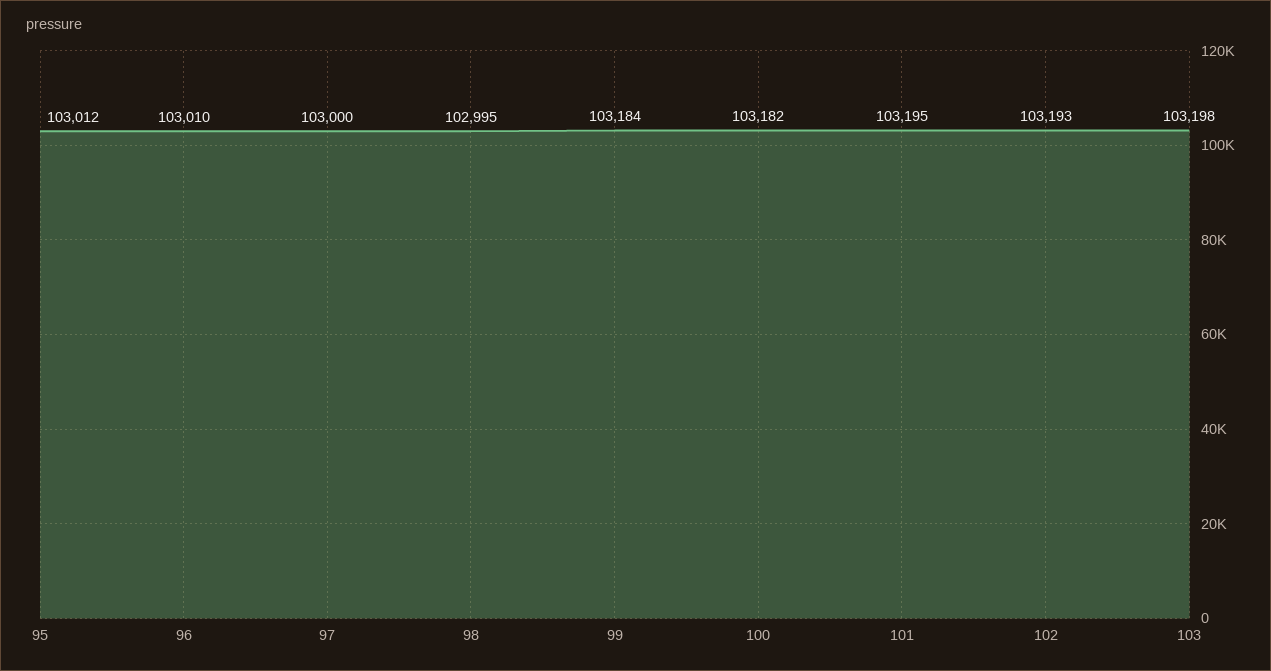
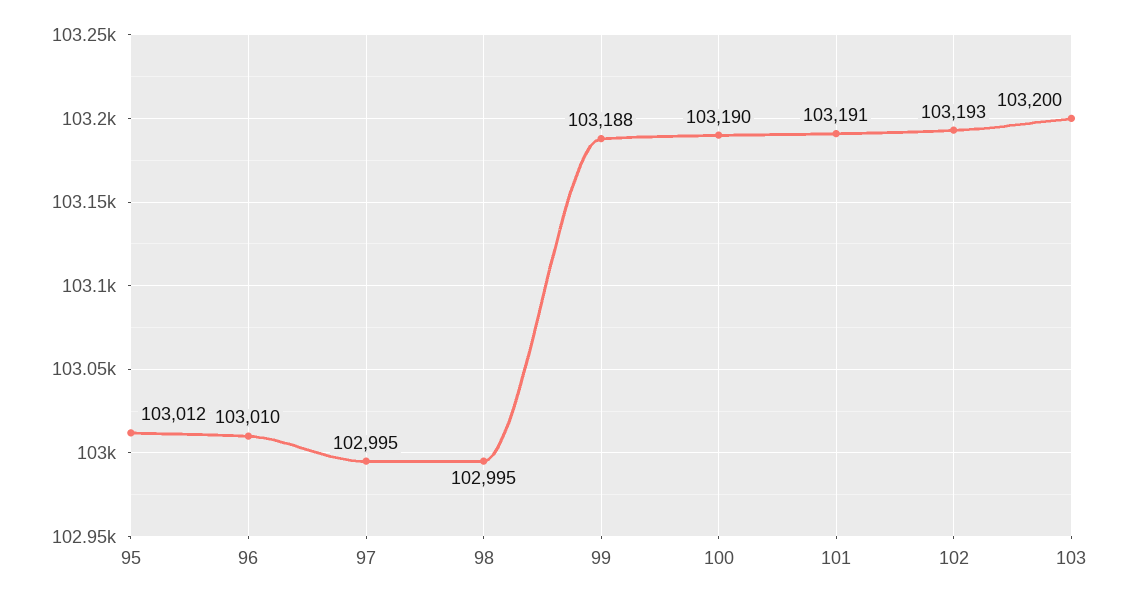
97: 103000 -> 102995
99: 103184 -> 103188
100: 103182 -> 103190
101: 103195 -> 103191
103: 103198 -> 103200

